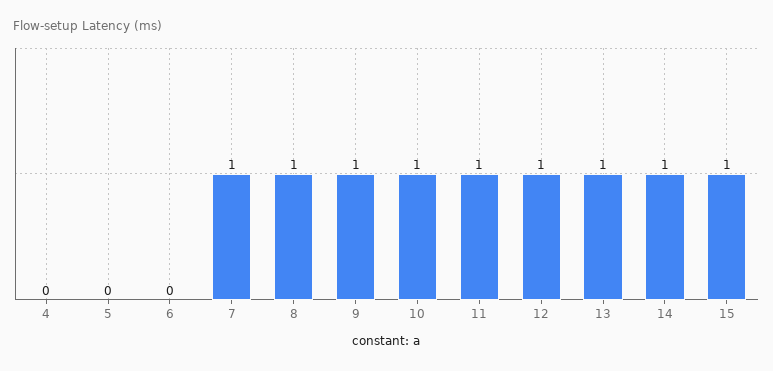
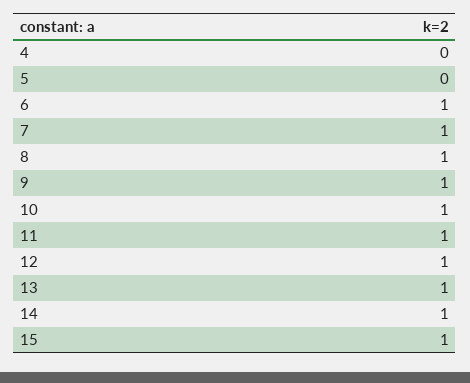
6: 0 -> 1

